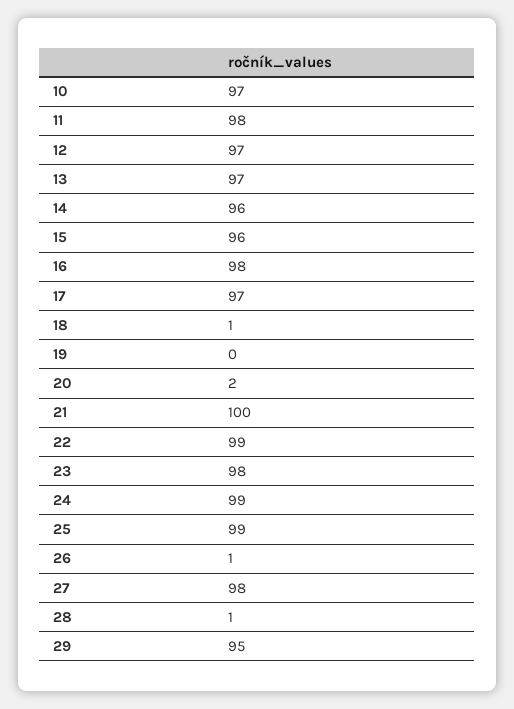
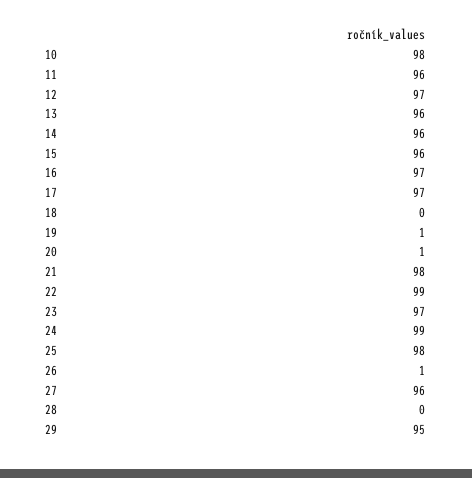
10: 97 -> 98
11: 98 -> 96
13: 97 -> 96
16: 98 -> 97
18: 1 -> 0
19: 0 -> 1
20: 2 -> 1
21: 100 -> 98
23: 98 -> 97
25: 99 -> 98
27: 98 -> 96
28: 1 -> 0

